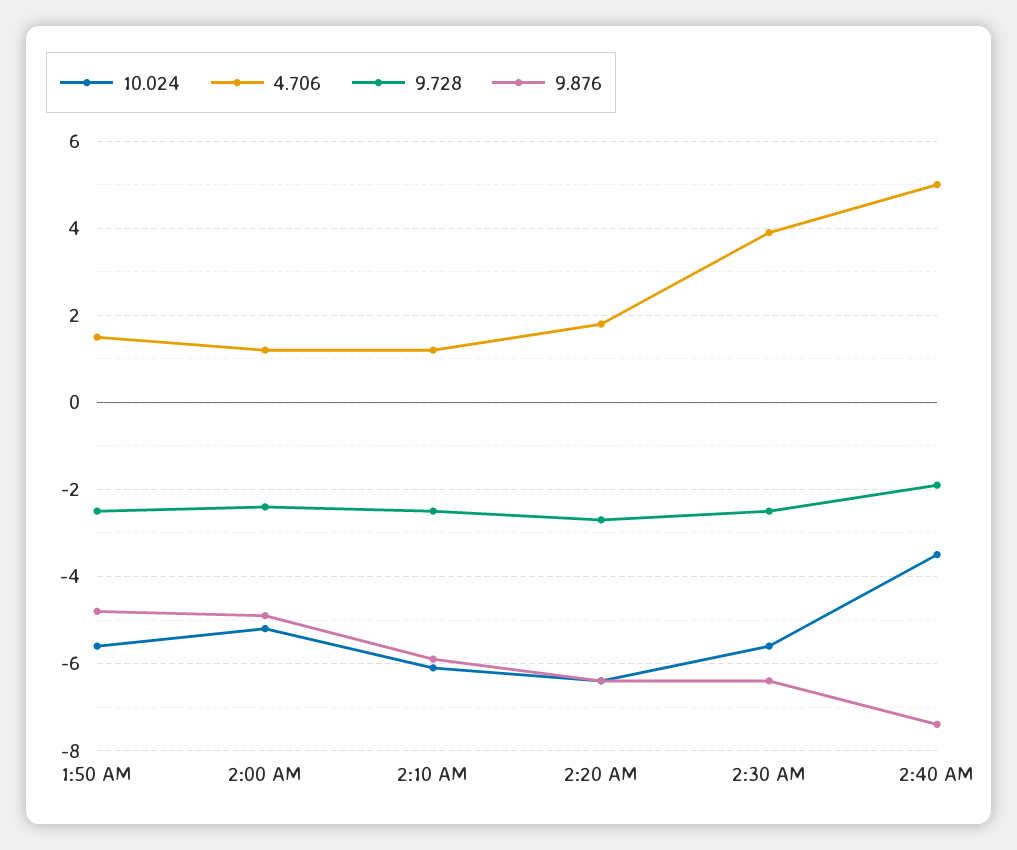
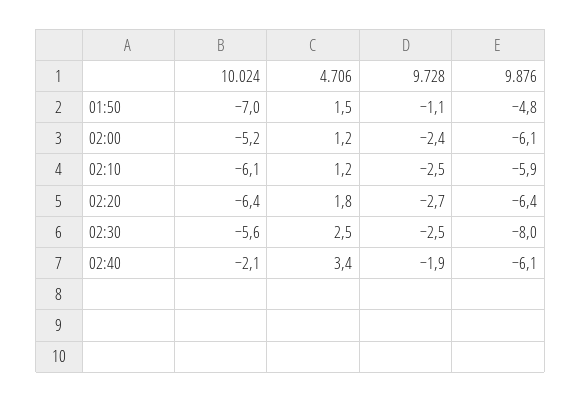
10.024, 1:50 AM: -5.5 -> -7
9.728, 1:50 AM: -2.5 -> -1.1
9.876, 2:00 AM: -5 -> -6.1
4.706, 2:30 AM: 4 -> 2.5
9.876, 2:30 AM: -6.5 -> -8
10.024, 2:40 AM: -3.5 -> -2.1
4.706, 2:40 AM: 5 -> 3.4
9.876, 2:40 AM: -7.5 -> -6.1

